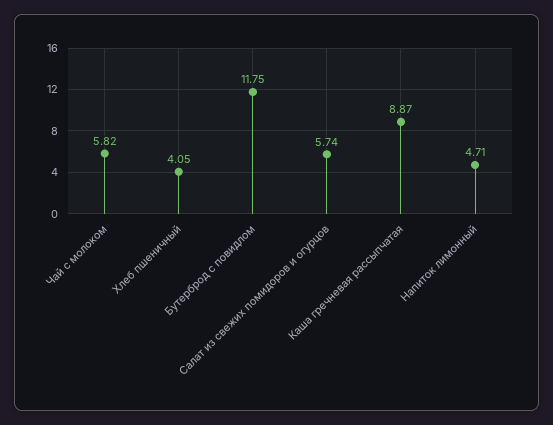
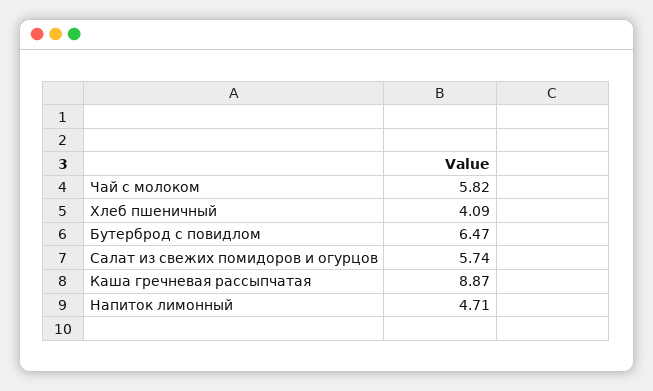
Хлеб пшеничный: 4.05 -> 4.09
Бутерброд с повидлом: 11.75 -> 6.47

